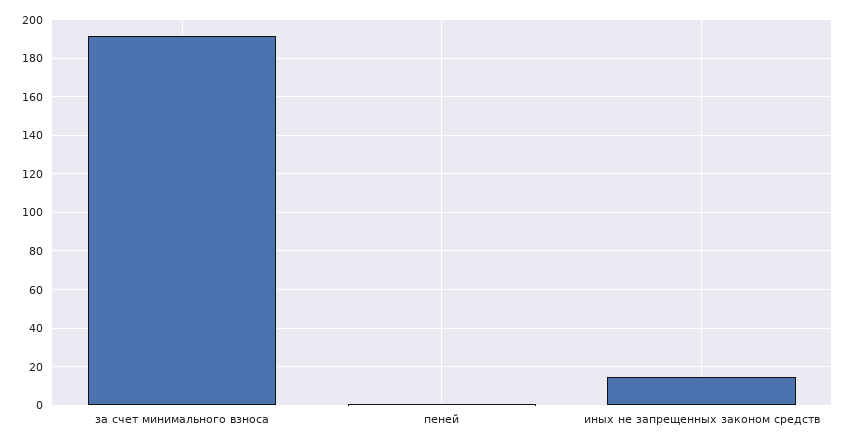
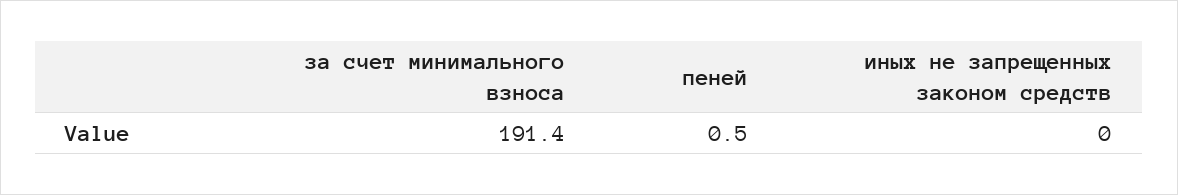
иных не запрещенных законом средств: 15 -> 0

